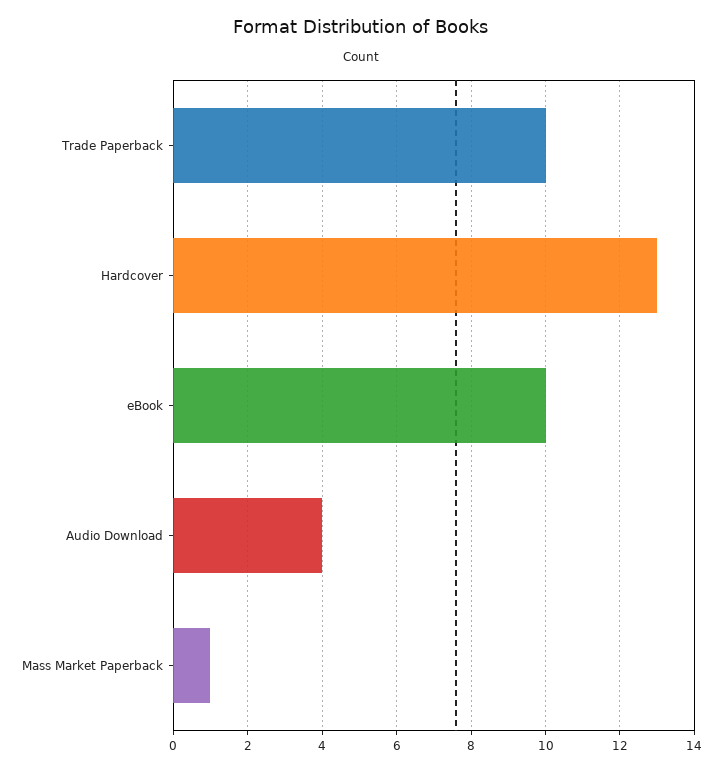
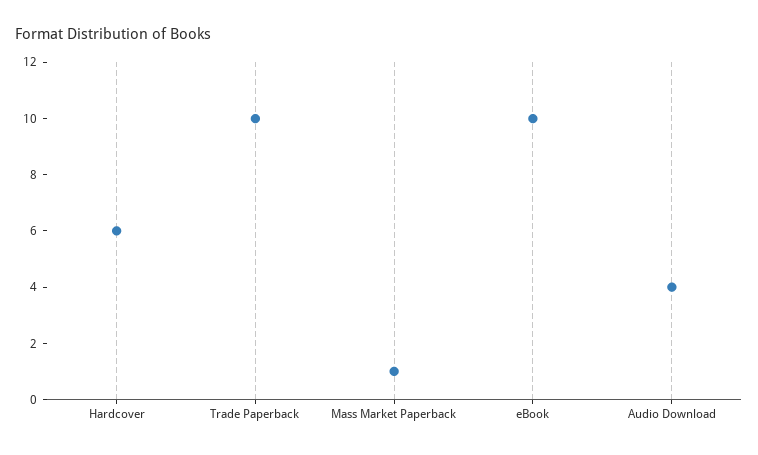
Hardcover: 13 -> 6

